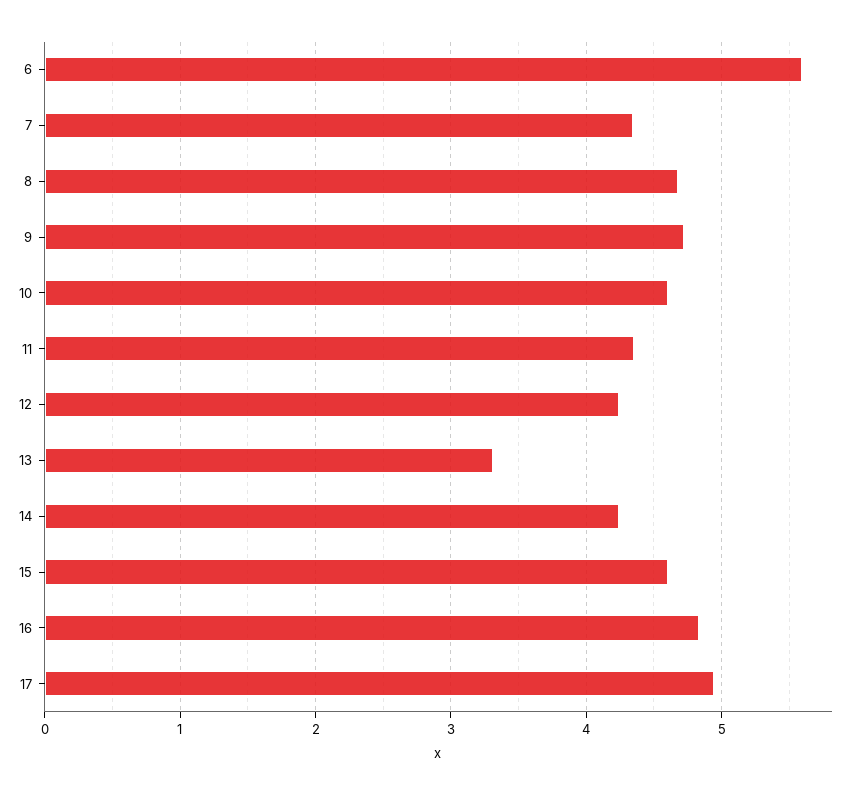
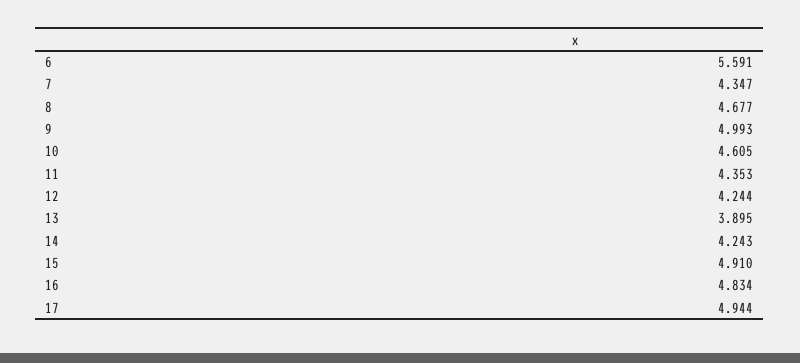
9: 4.7 -> 4.993
13: 3.3 -> 3.895
15: 4.6 -> 4.91

